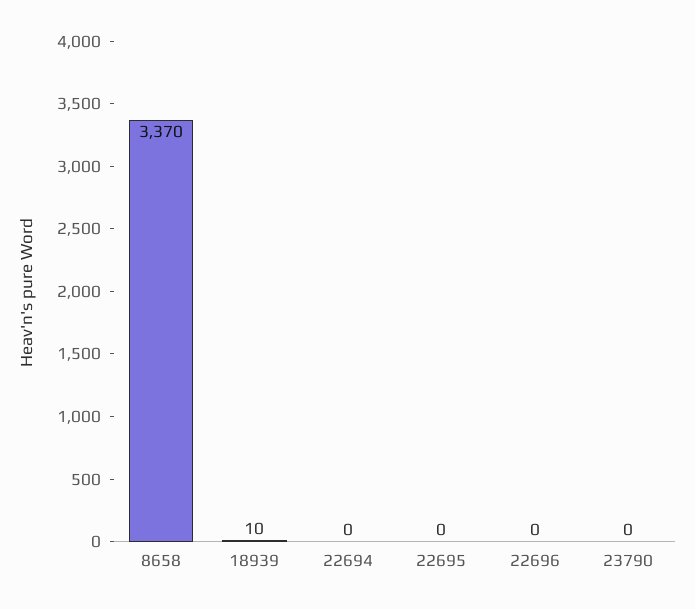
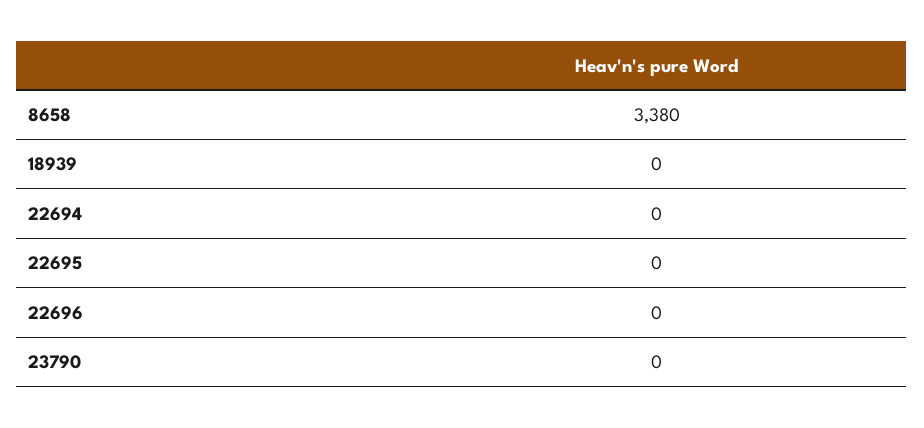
8658: 3370 -> 3380
18939: 10 -> 0

